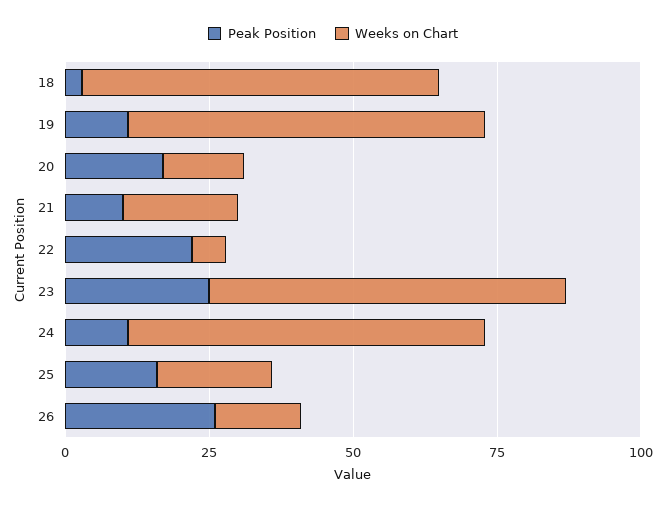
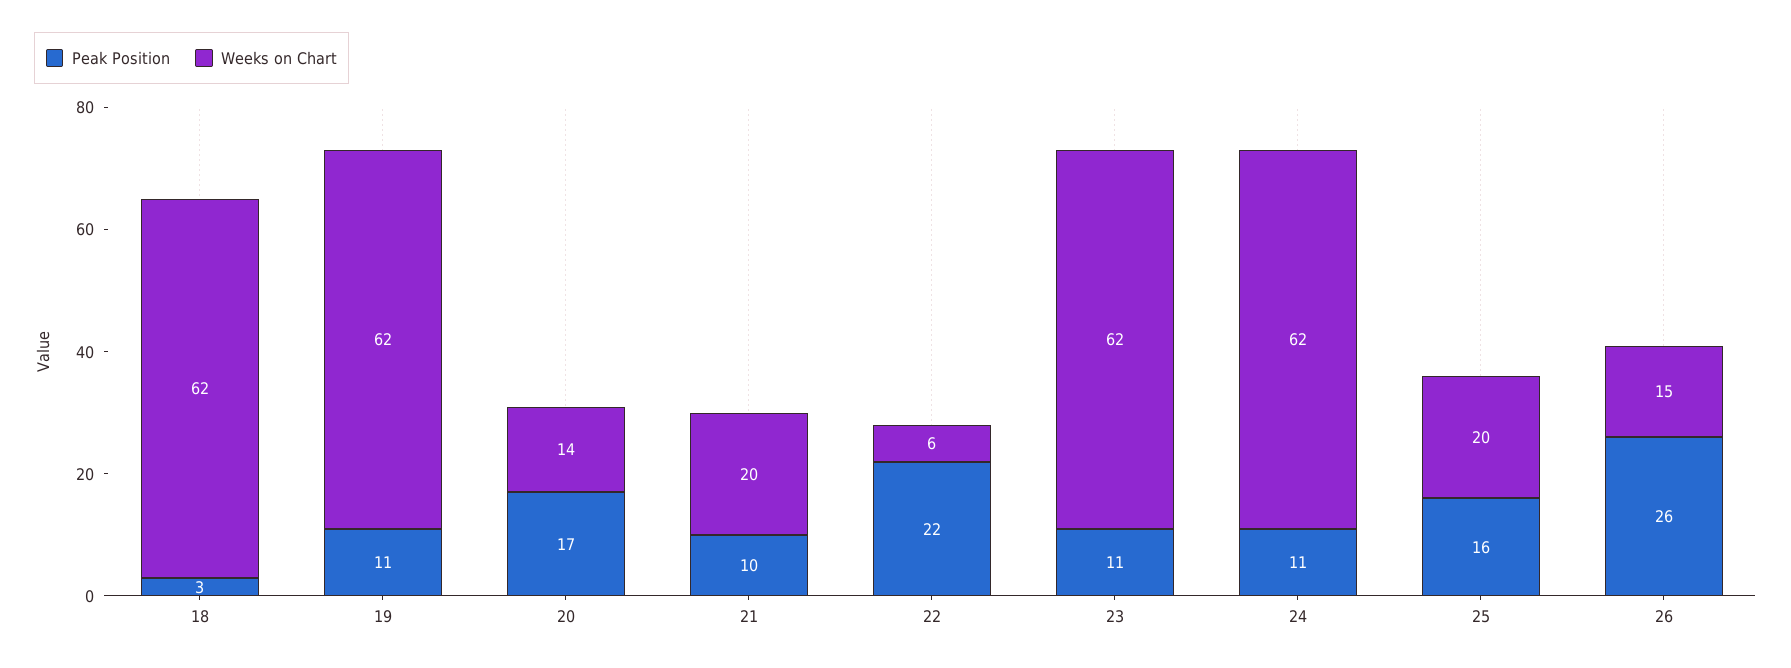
Peak Position, 23: 25 -> 11

